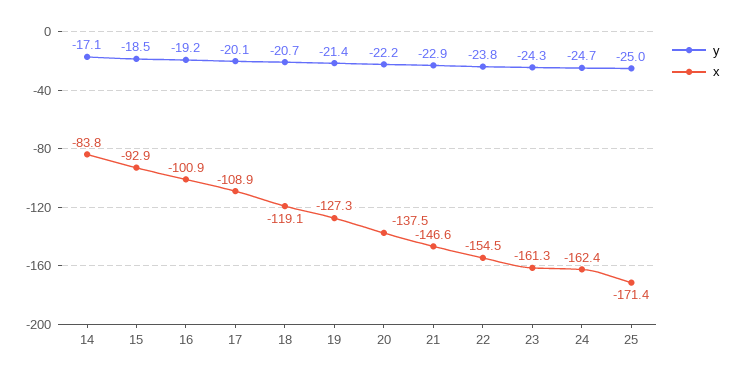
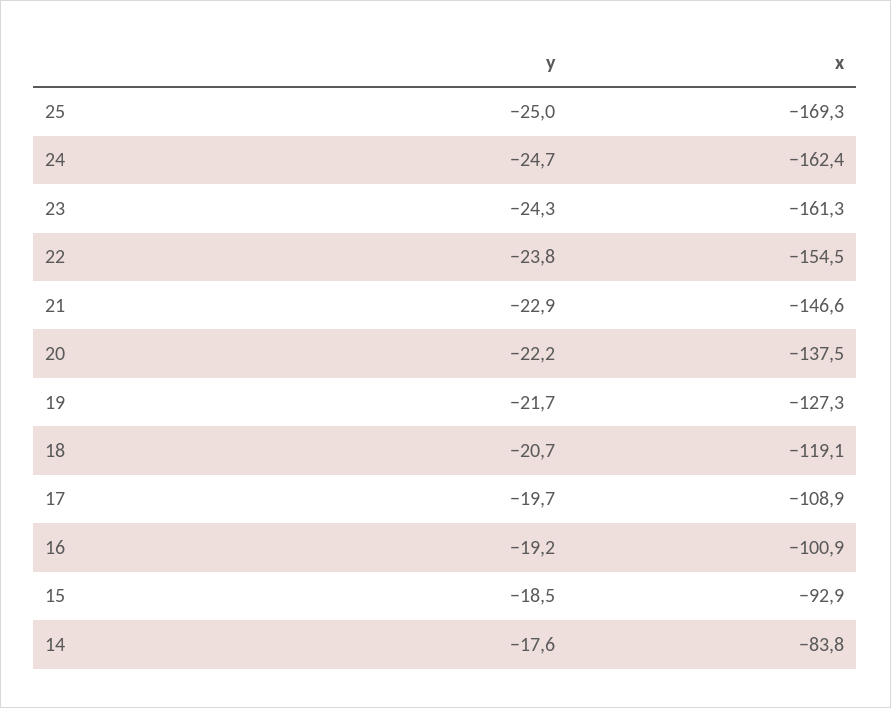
y, 14: -17.1 -> -17.6
y, 17: -20.1 -> -19.7
y, 19: -21.4 -> -21.7
x, 25: -171.4 -> -169.3

